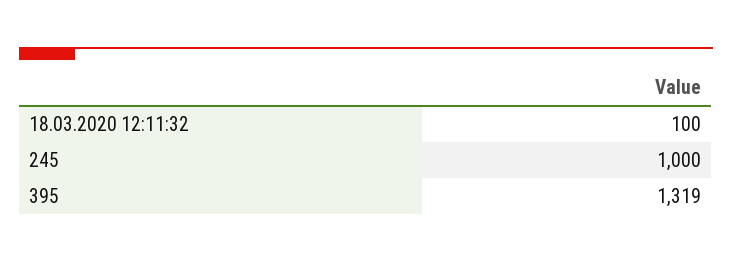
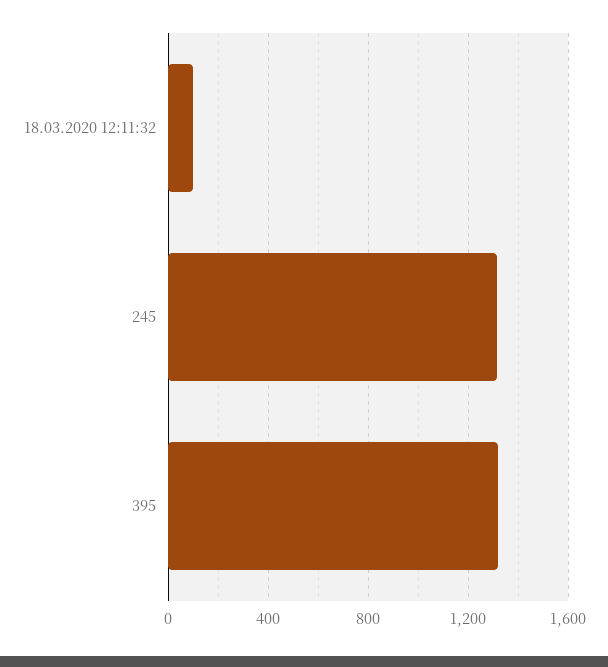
245: 1000 -> 1300

